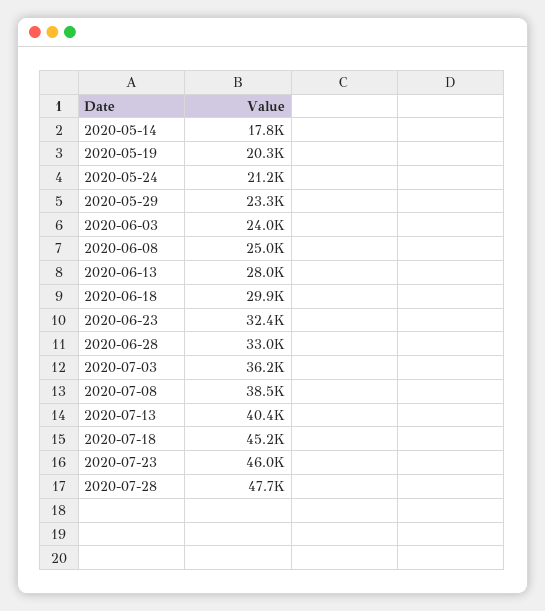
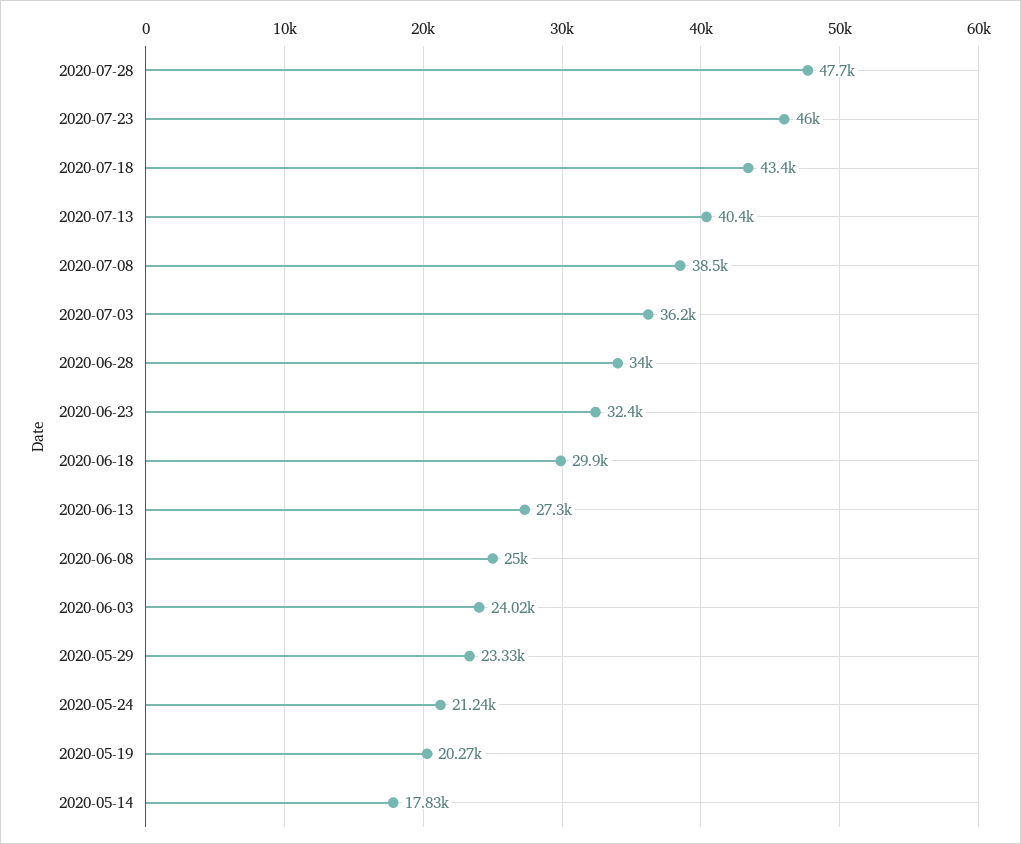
2020-06-13: 28000 -> 27300
2020-06-28: 33000 -> 34000
2020-07-18: 45200 -> 43400

